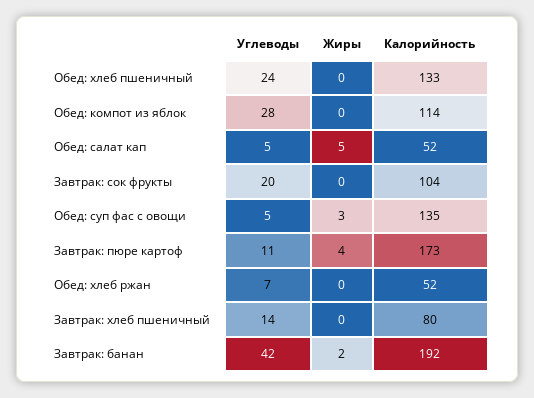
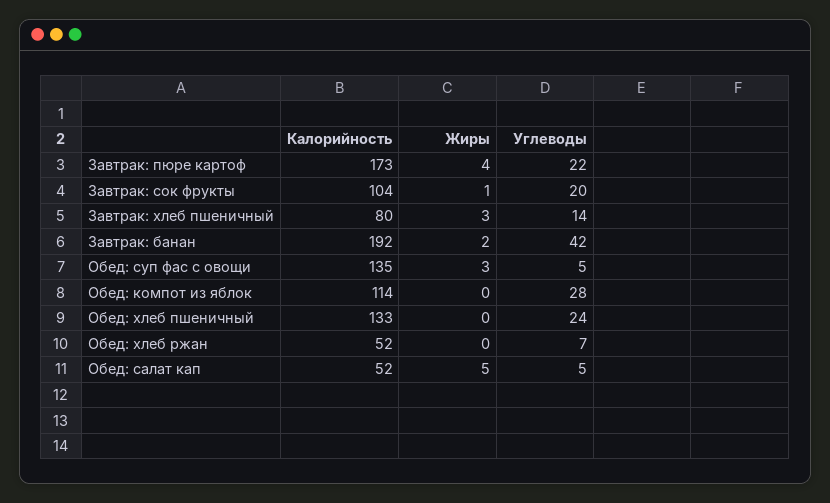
Жиры, Завтрак: сок фрукты: 0 -> 1
Углеводы, Завтрак: пюре картоф: 11 -> 22
Жиры, Завтрак: хлеб пшеничный: 0 -> 3

